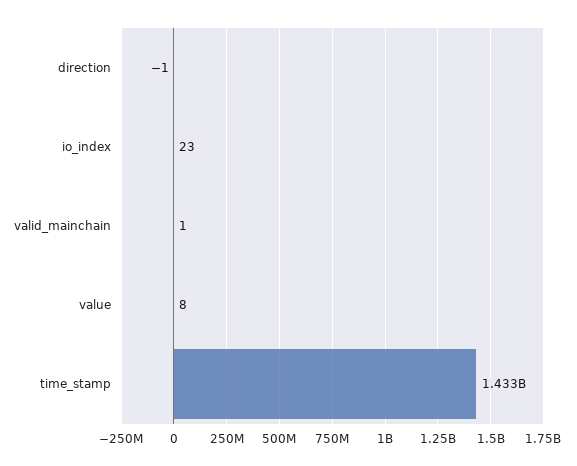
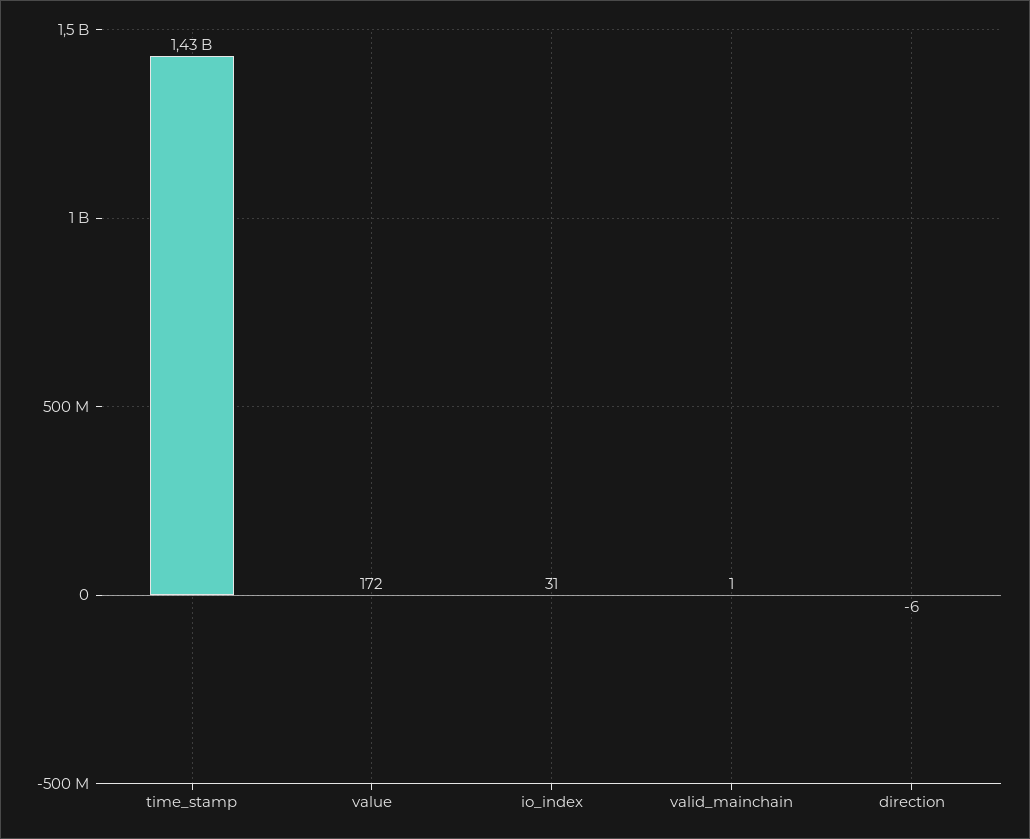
direction: -1 -> -6
io_index: 23 -> 31
value: 8 -> 172

